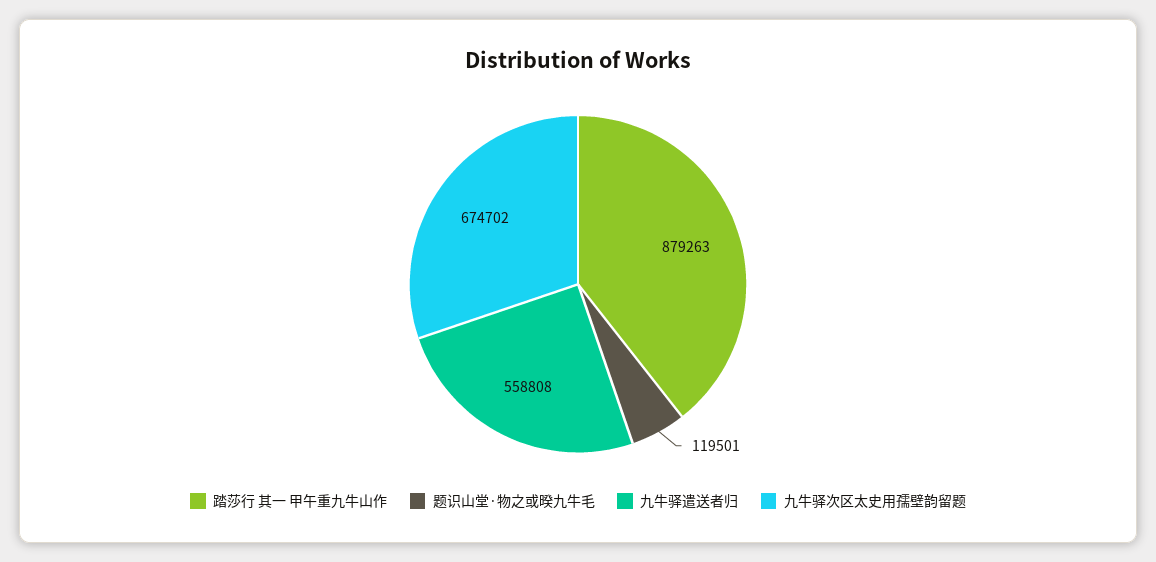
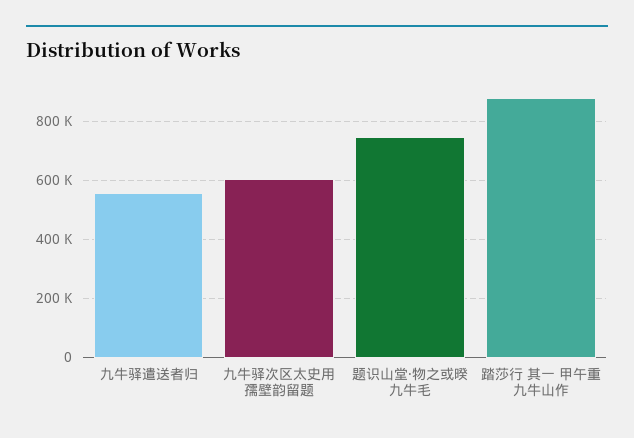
题识山堂·物之或暌九牛毛: 119501 -> 750000
九牛驿次区太史用孺壁韵留题: 674702 -> 600000

